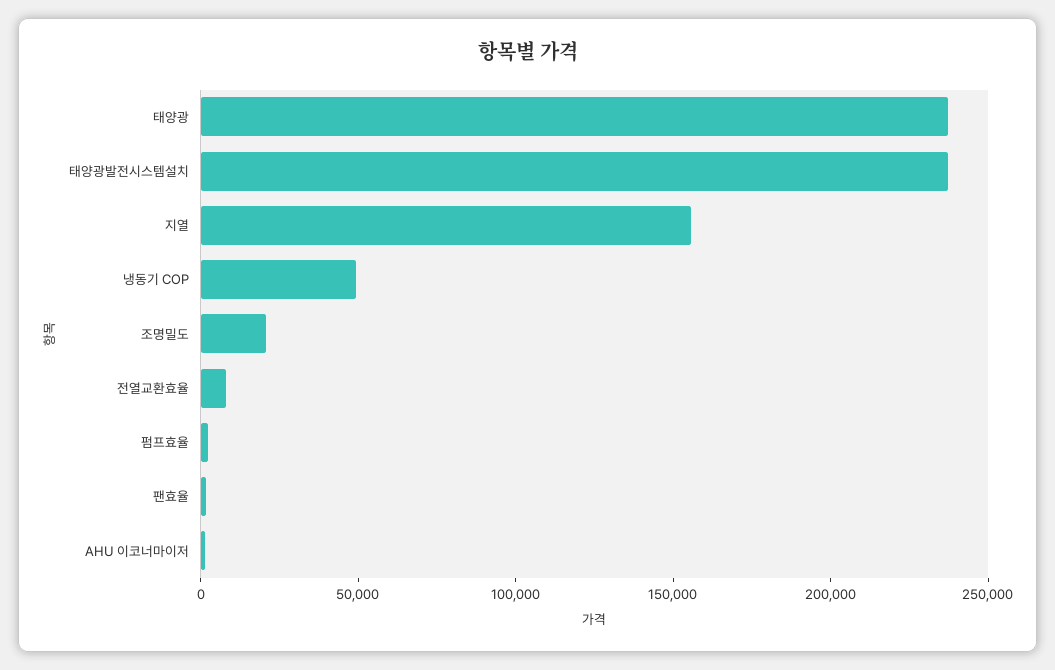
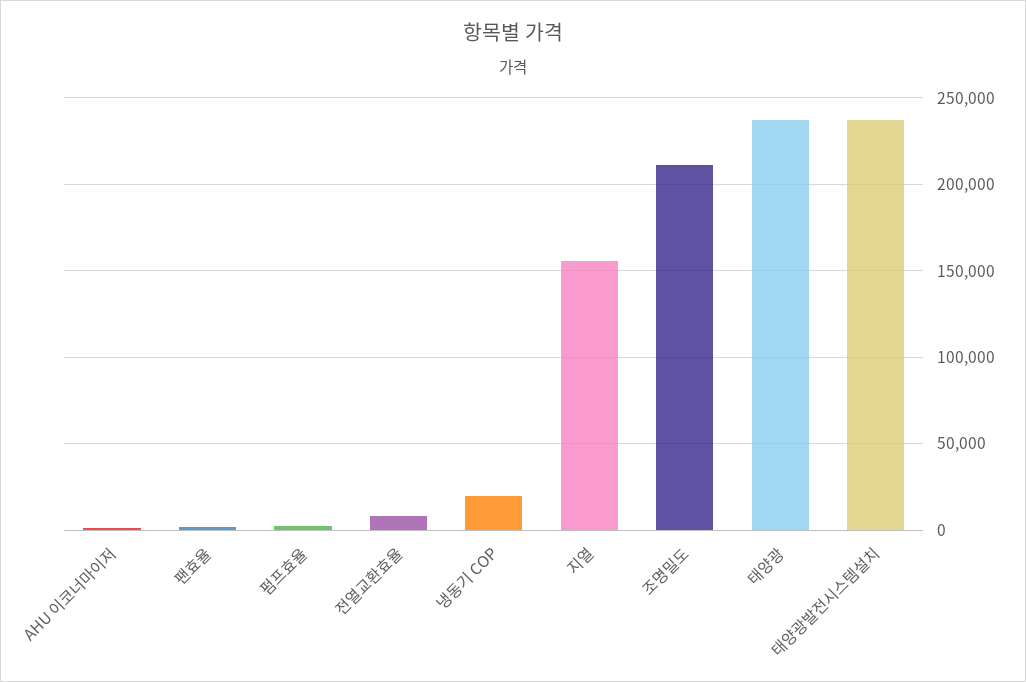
냉동기 COP: 50000 -> 20000
조명밀도: 20000 -> 210000

